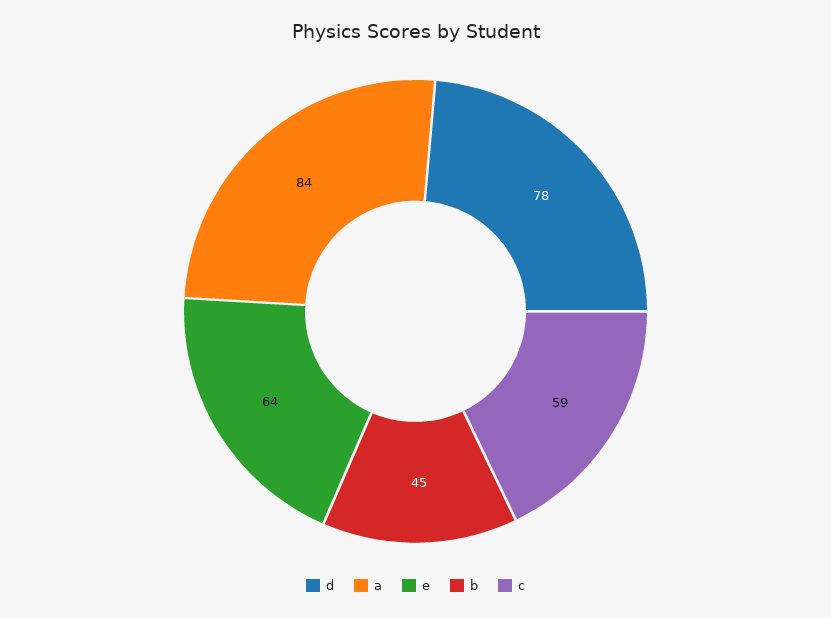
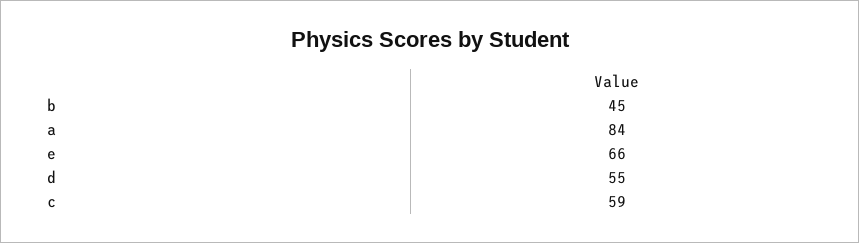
d: 78 -> 55
e: 64 -> 66

